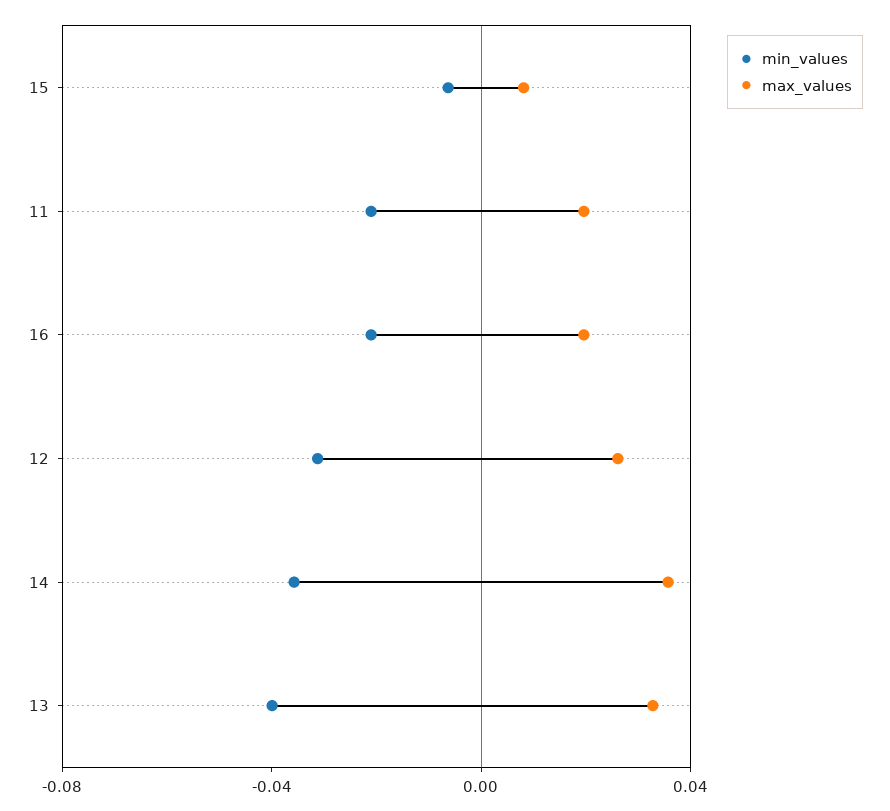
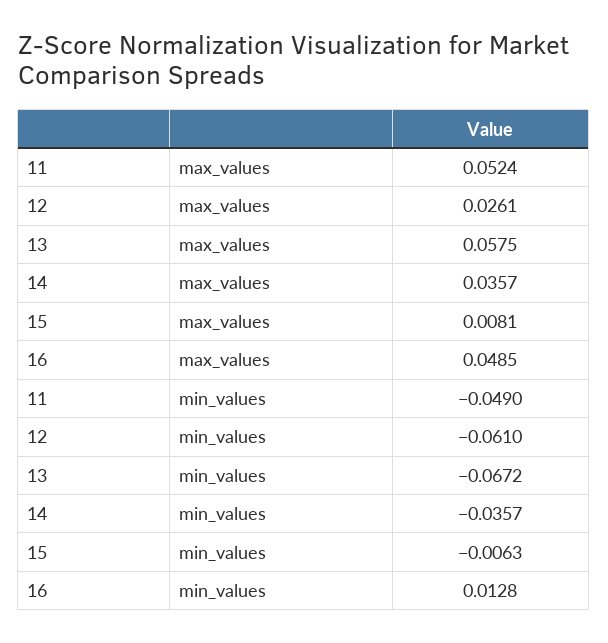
min_values, 11: -0.02 -> -0.049
max_values, 11: 0.02 -> 0.0524
min_values, 16: -0.02 -> 0.0128
max_values, 16: 0.02 -> 0.0485
min_values, 12: -0.03 -> -0.061
min_values, 13: -0.04 -> -0.0672
max_values, 13: 0.03 -> 0.0575

